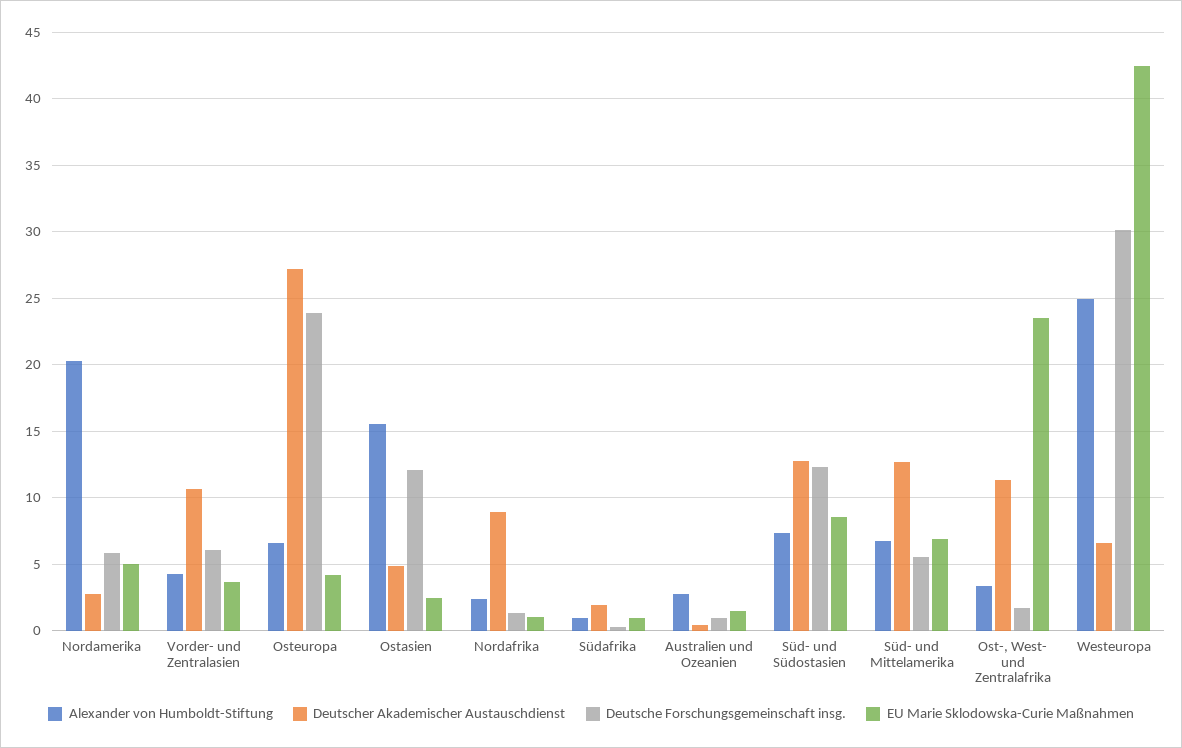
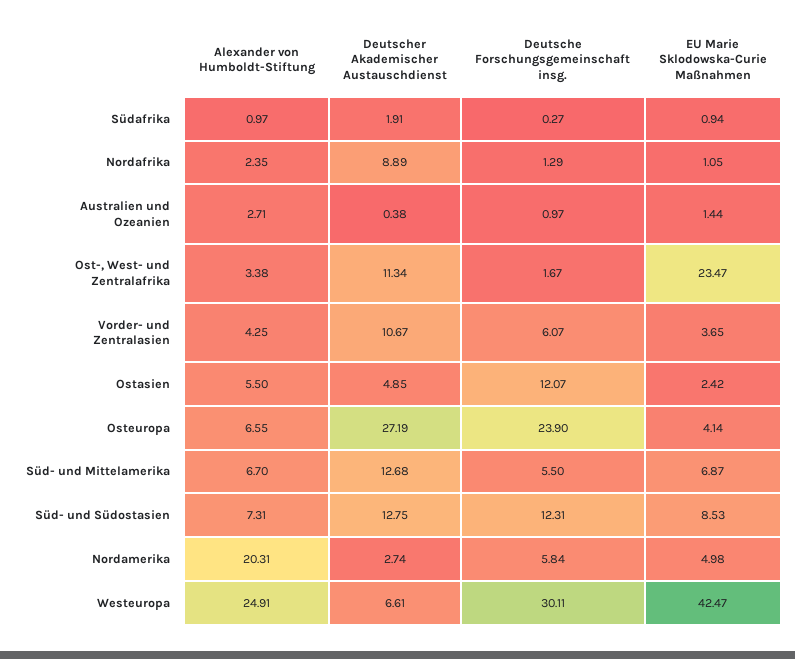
Alexander von Humboldt-Stiftung, Ostasien: 15.5 -> 5.5

